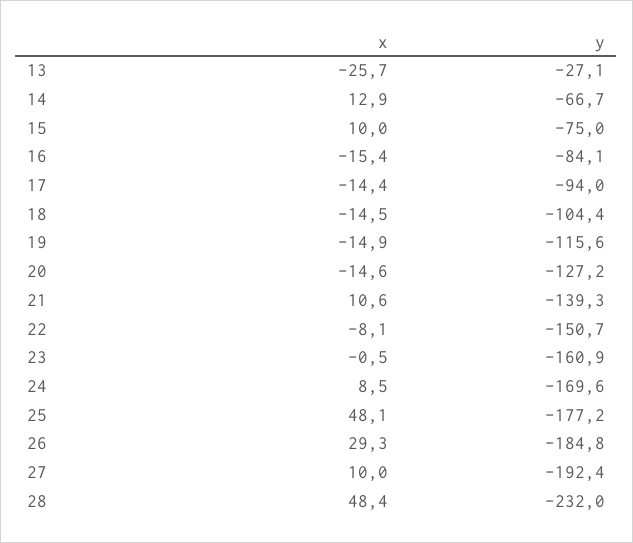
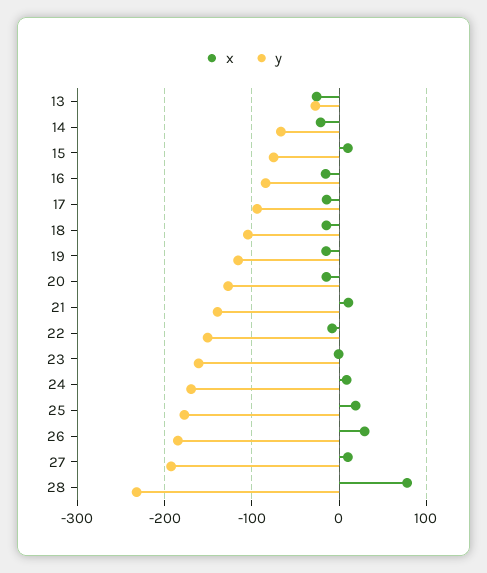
x, 14: 12.9 -> -20
x, 25: 48.1 -> 20
x, 28: 48.4 -> 80

